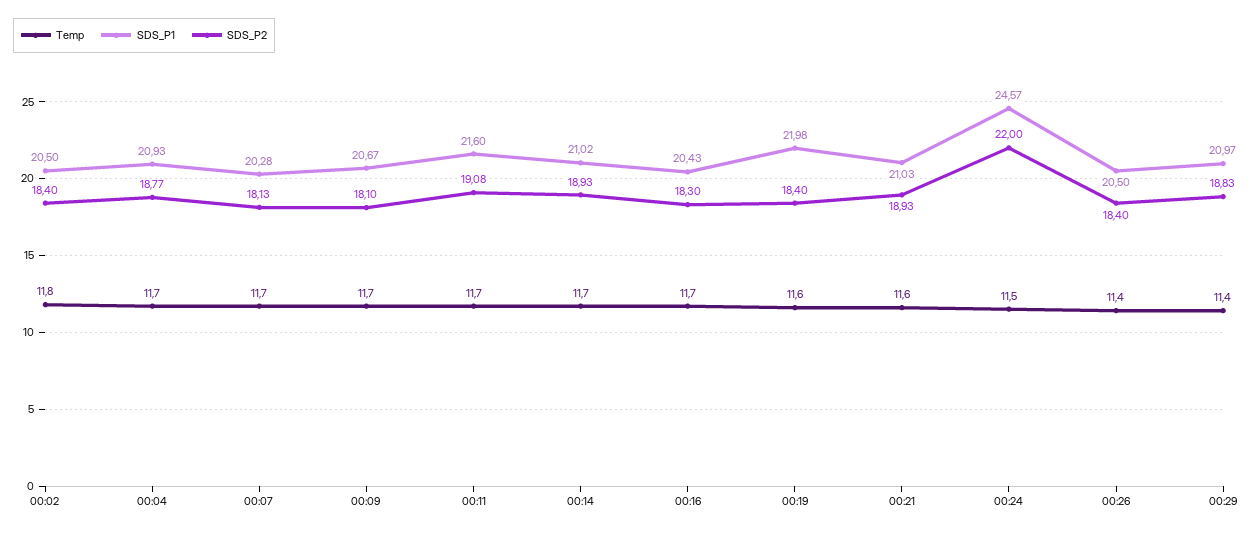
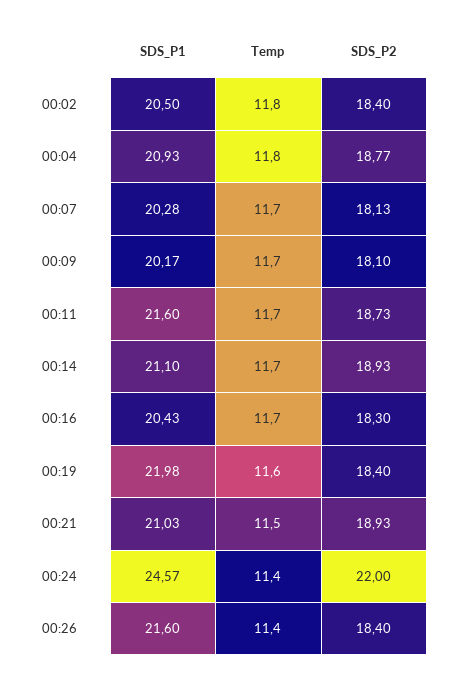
Temp, 00:04: 11.7 -> 11.8
SDS_P1, 00:09: 20.67 -> 20.17
SDS_P2, 00:11: 19.08 -> 18.73
SDS_P1, 00:14: 21.02 -> 21.1
Temp, 00:21: 11.6 -> 11.5
Temp, 00:24: 11.5 -> 11.4
SDS_P1, 00:26: 20.5 -> 21.6
Temp, 00:29: 11.4 -> none
SDS_P1, 00:29: 20.97 -> none
SDS_P2, 00:29: 18.83 -> none

